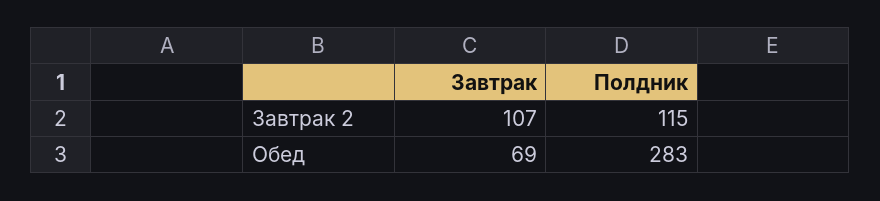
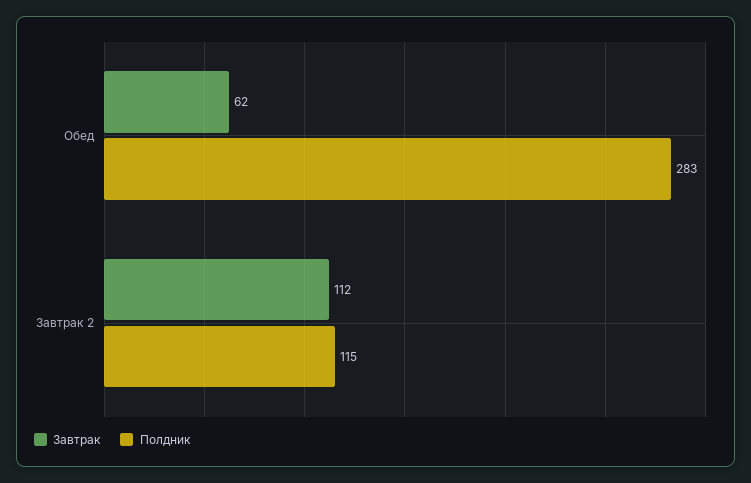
Завтрак, Завтрак 2: 107 -> 112
Завтрак, Обед: 69 -> 62

